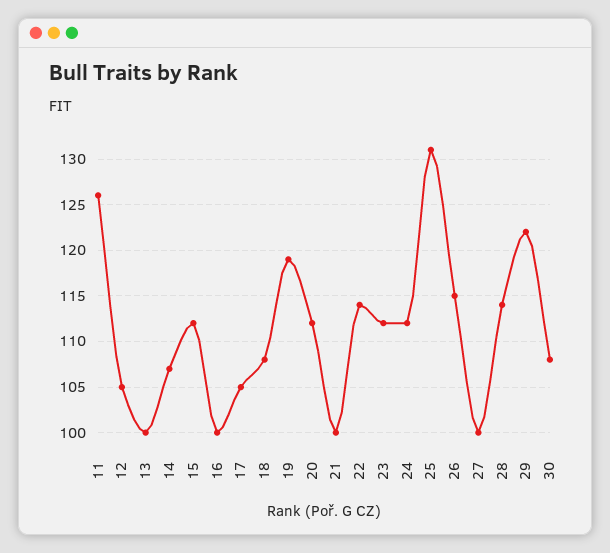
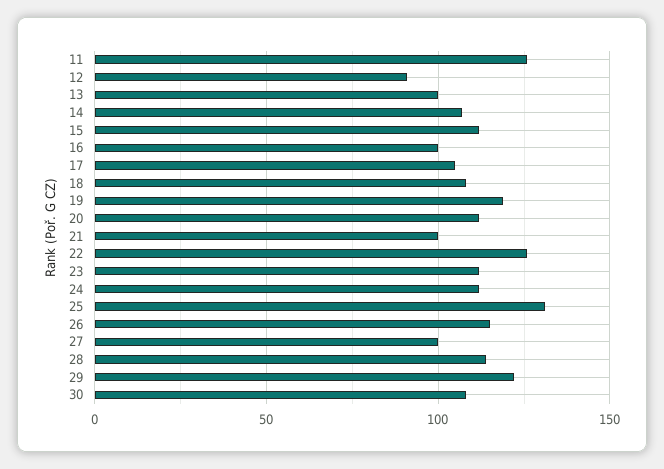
12: 105 -> 90
22: 114 -> 125

